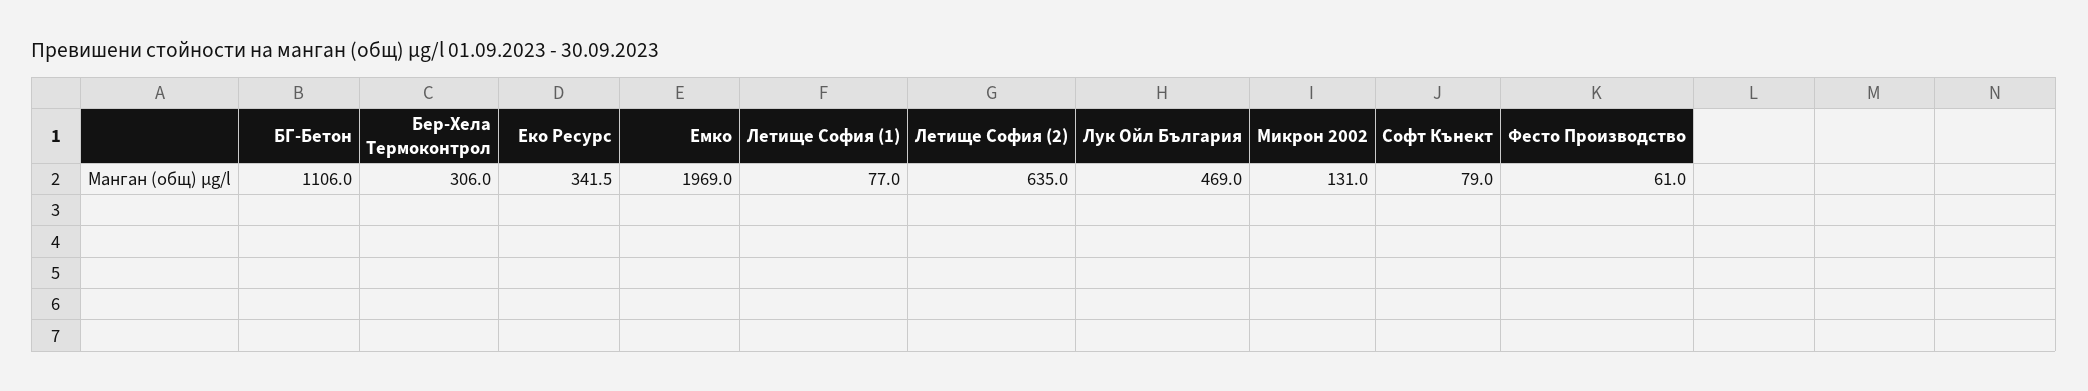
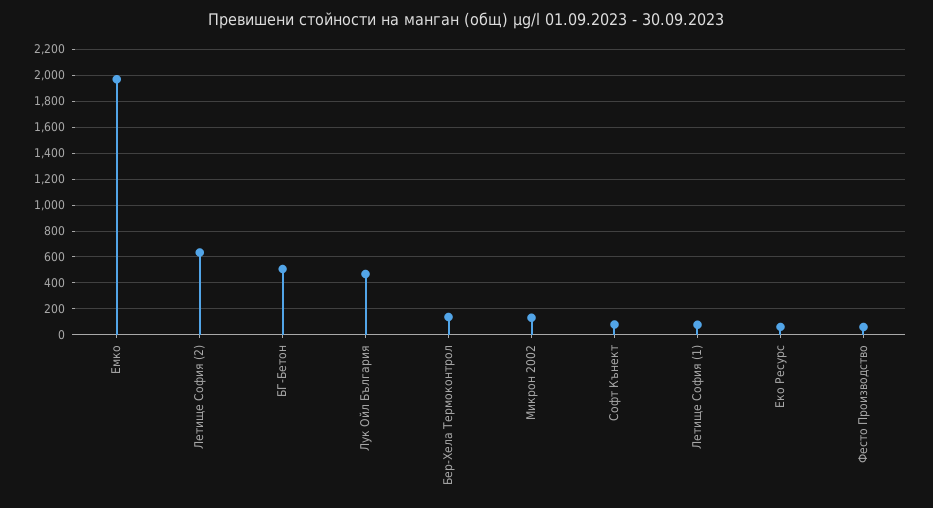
БГ-Бетон: 1106 -> 500
Бер-Хела Термоконтрол: 306 -> 150
Еко Ресурс: 341.5 -> 50

